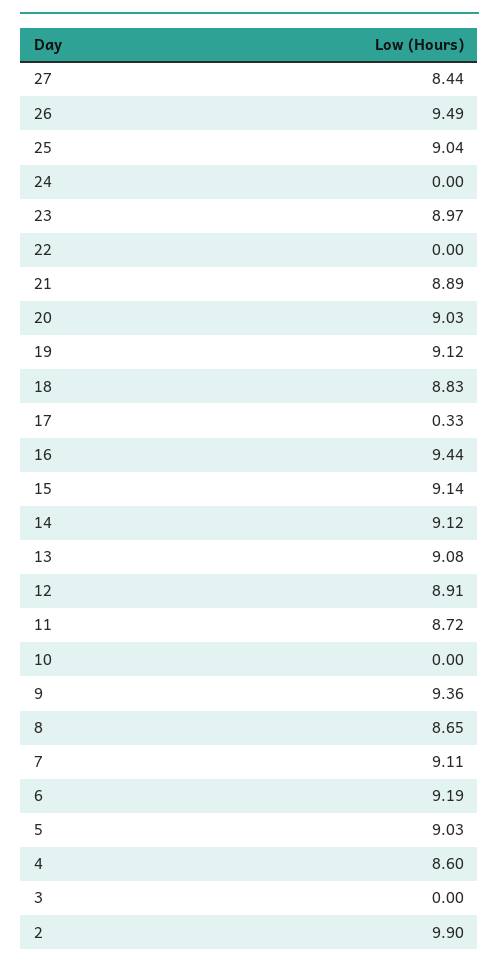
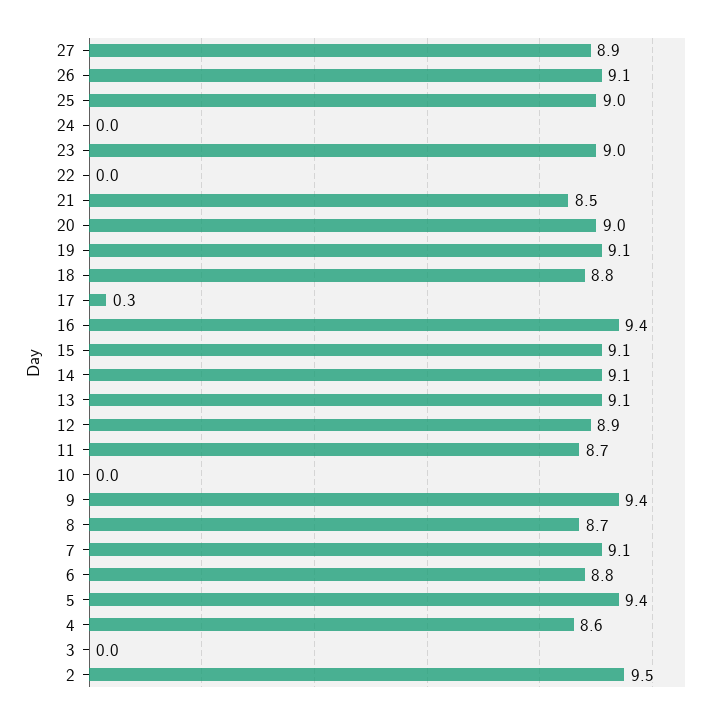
27: 8.44 -> 8.9
26: 9.49 -> 9.1
21: 8.89 -> 8.5
6: 9.19 -> 8.8
5: 9.03 -> 9.4
2: 9.9 -> 9.5

